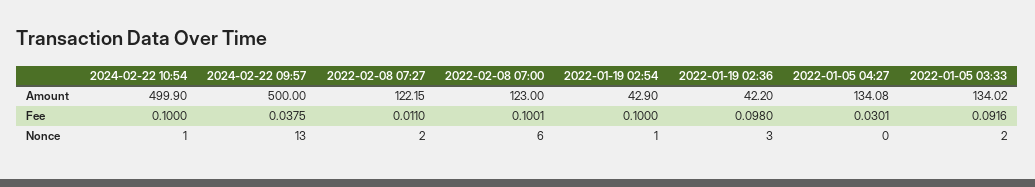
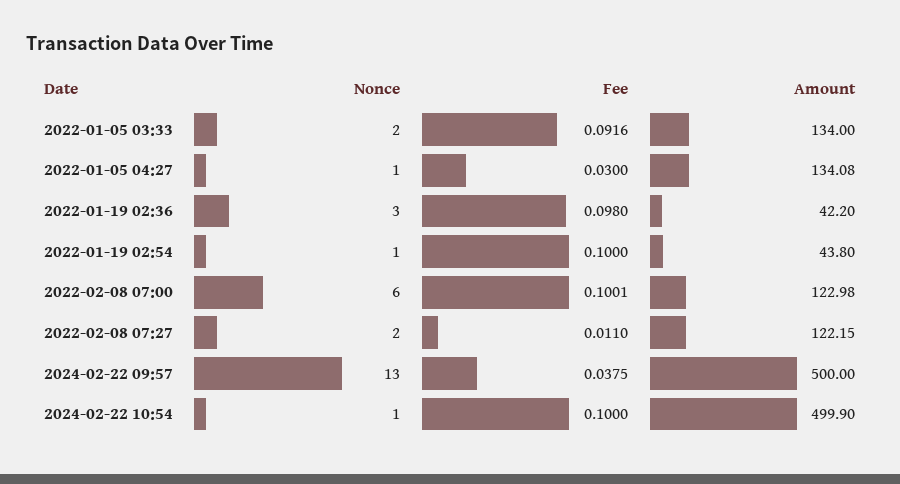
2022-02-08 07:00, Amount: 123 -> 122.98
2022-01-19 02:54, Amount: 42.9 -> 43.8
2022-01-05 03:33, Amount: 134.02 -> 134
2022-01-05 04:27, Fee: 0.0301 -> 0.03
2022-01-05 04:27, Nonce: 0 -> 1

